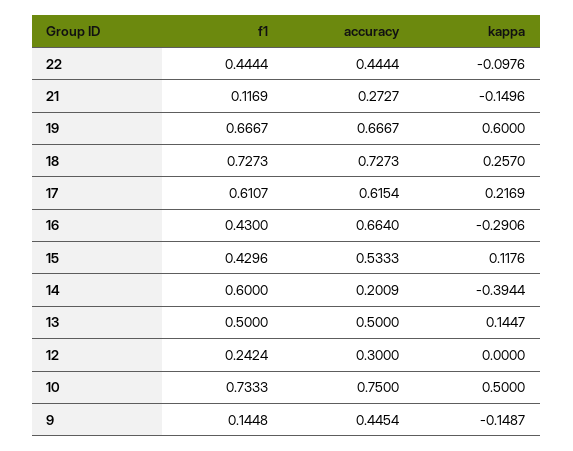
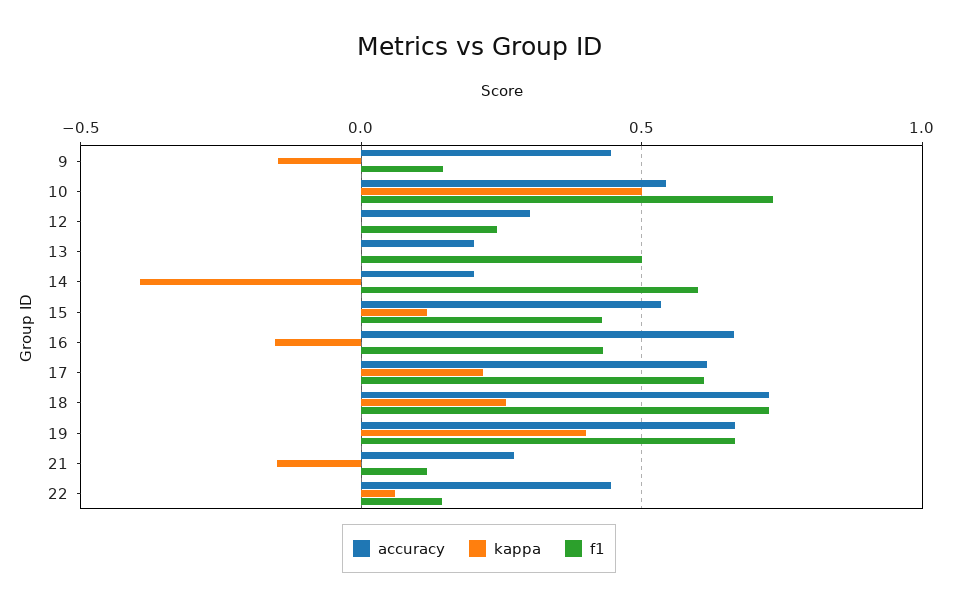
f1, 22: 0.4444 -> 0.15
kappa, 22: -0.0976 -> 0.05
kappa, 19: 0.6 -> 0.4
kappa, 16: -0.2906 -> -0.15
accuracy, 13: 0.5 -> 0.2
kappa, 13: 0.1447 -> 0
accuracy, 10: 0.75 -> 0.55

